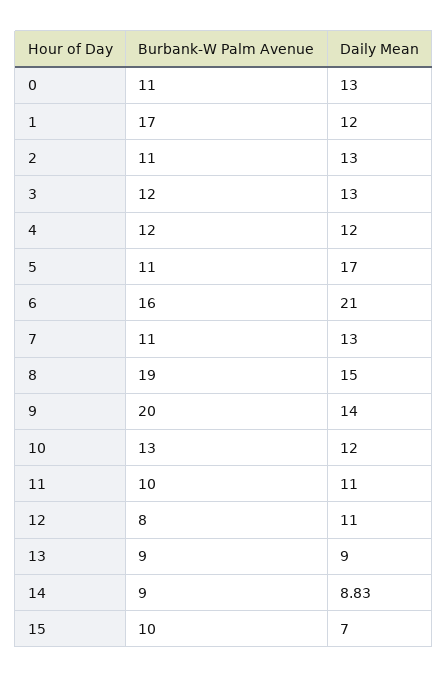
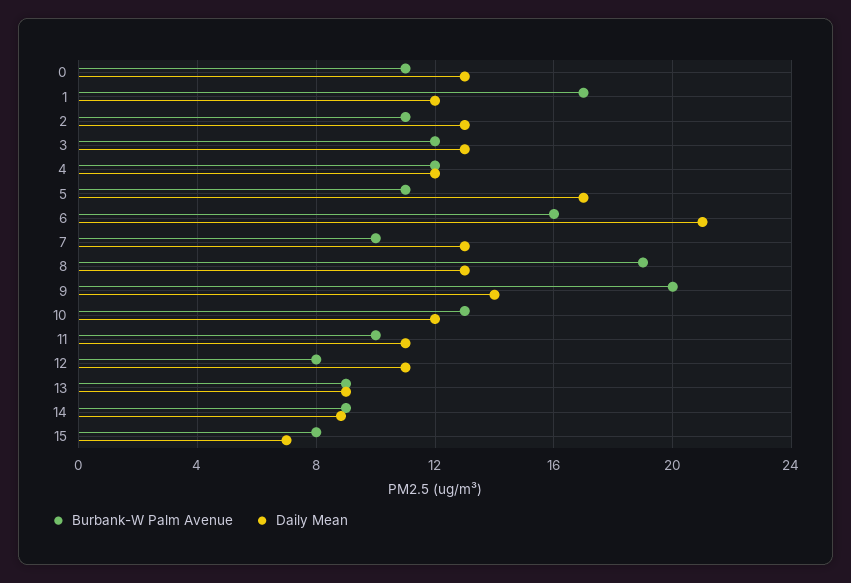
Burbank-W Palm Avenue, 7: 11 -> 10
Daily Mean, 8: 15 -> 13
Burbank-W Palm Avenue, 15: 10 -> 8

